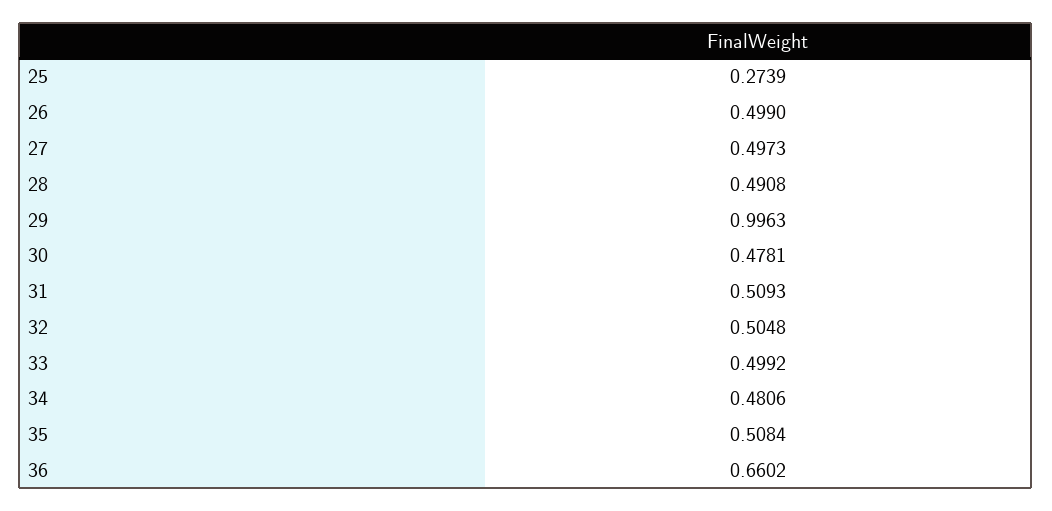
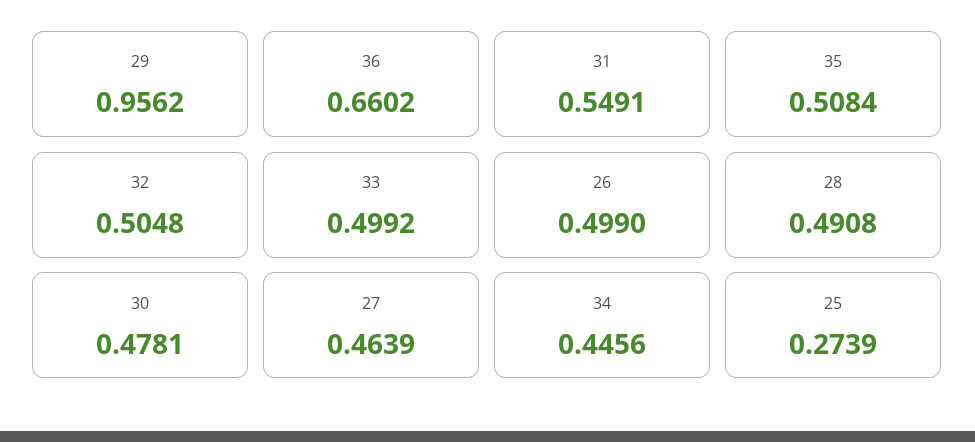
27: 0.4973 -> 0.4639
29: 0.9963 -> 0.9562
31: 0.5093 -> 0.5491
34: 0.4806 -> 0.4456

